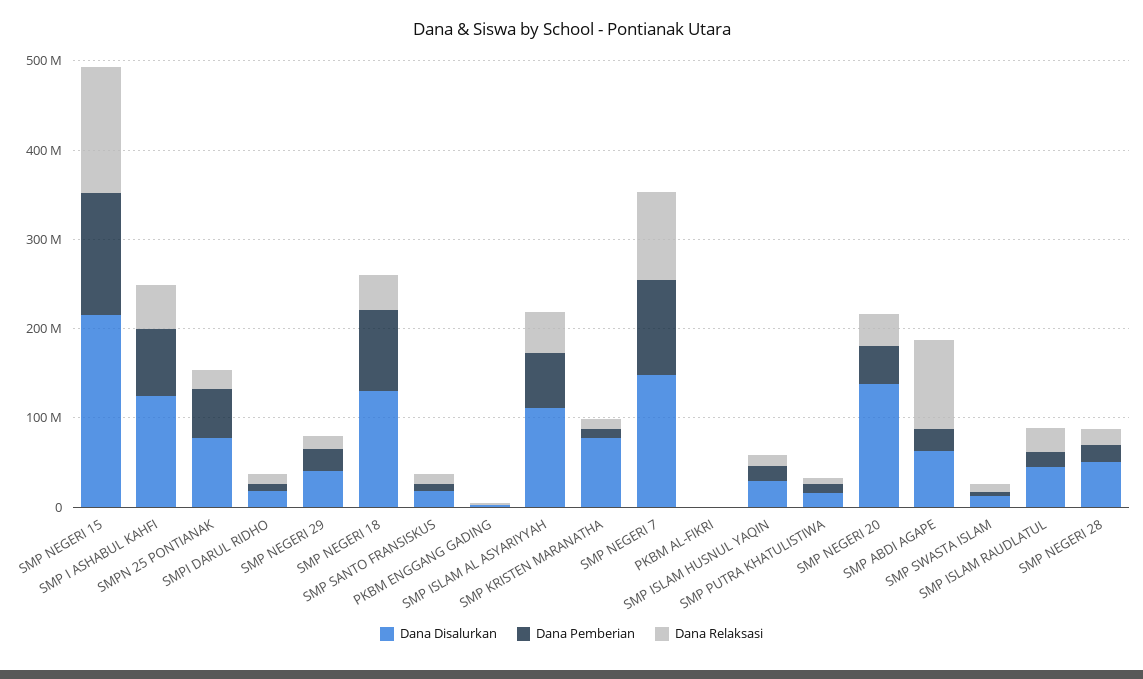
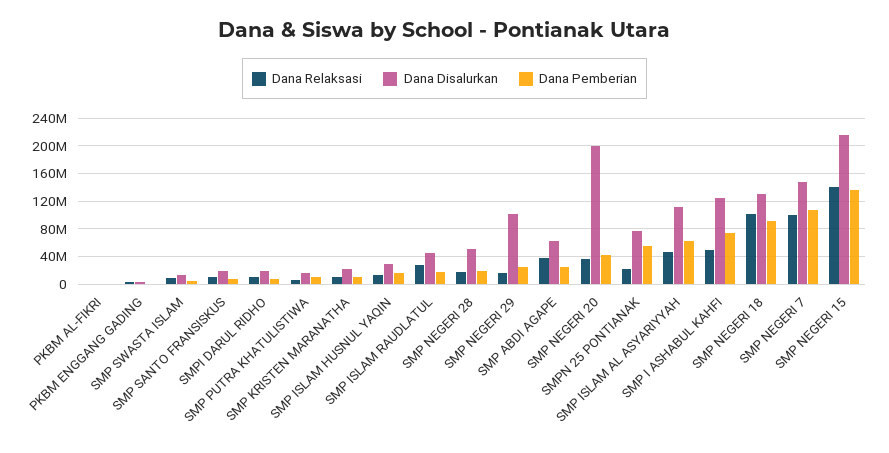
Dana Disalurkan, SMP NEGERI 29: 40000000 -> 100000000
Dana Relaksasi, SMP NEGERI 18: 40000000 -> 100000000
Dana Disalurkan, SMP KRISTEN MARANATHA: 80000000 -> 20000000
Dana Disalurkan, SMP NEGERI 20: 140000000 -> 200000000
Dana Relaksasi, SMP ABDI AGAPE: 100000000 -> 40000000

